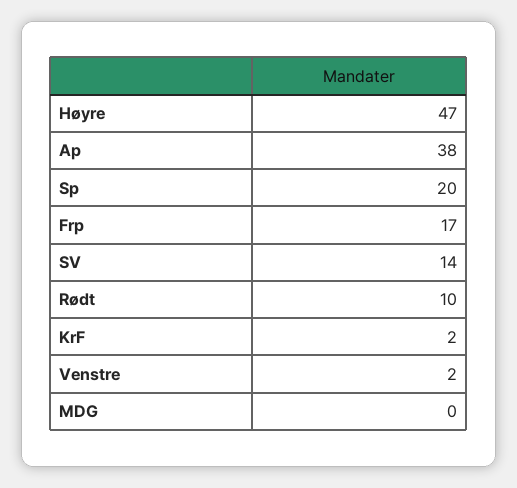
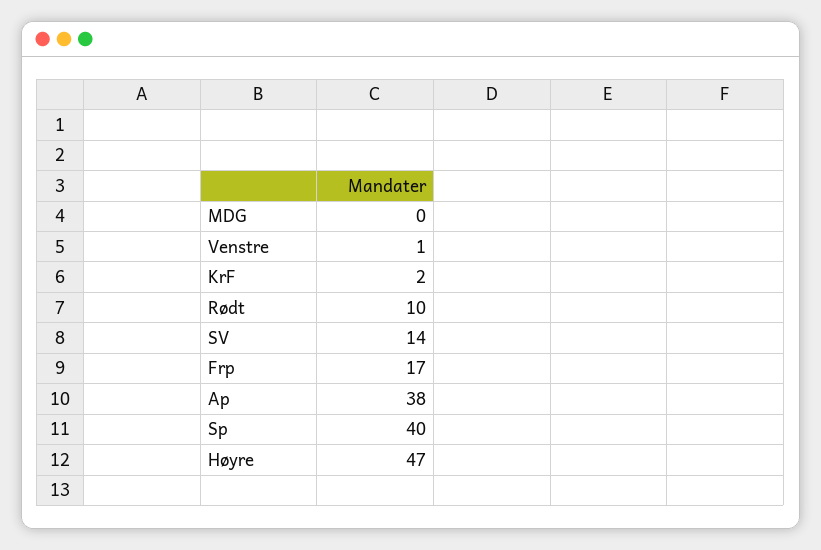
Sp: 20 -> 40
Venstre: 2 -> 1

